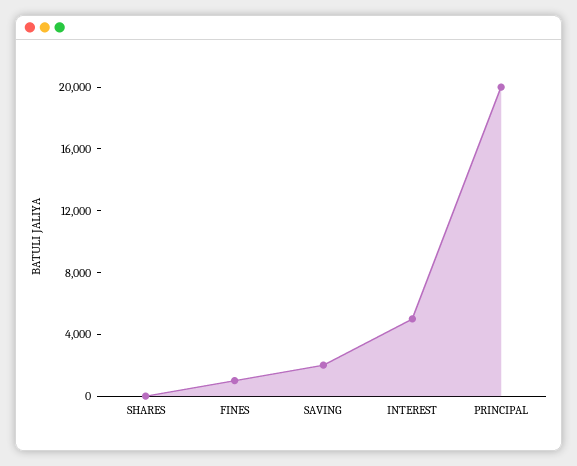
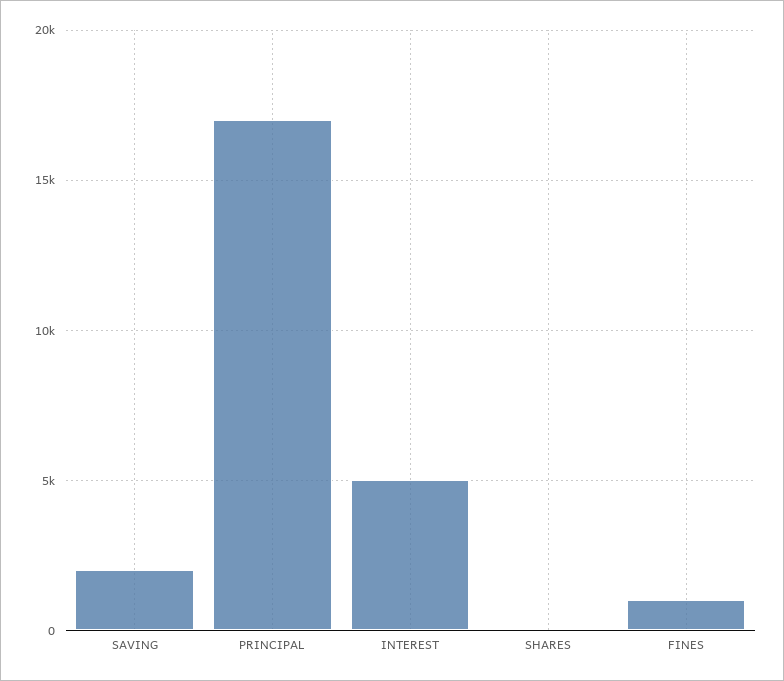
PRINCIPAL: 20000 -> 17000

